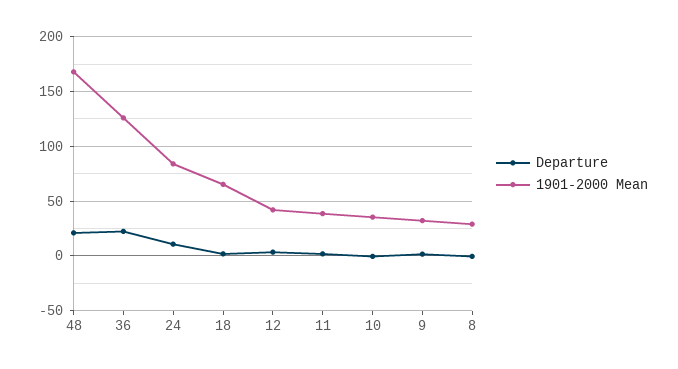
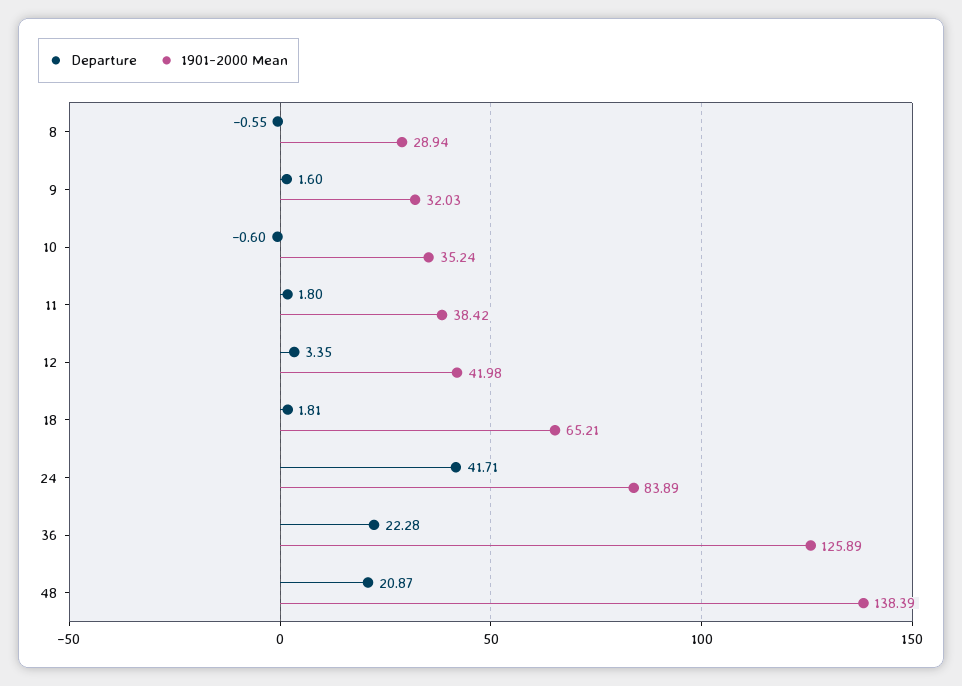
1901-2000 Mean, 48: 170 -> 138.39
Departure, 24: 10 -> 41.71

